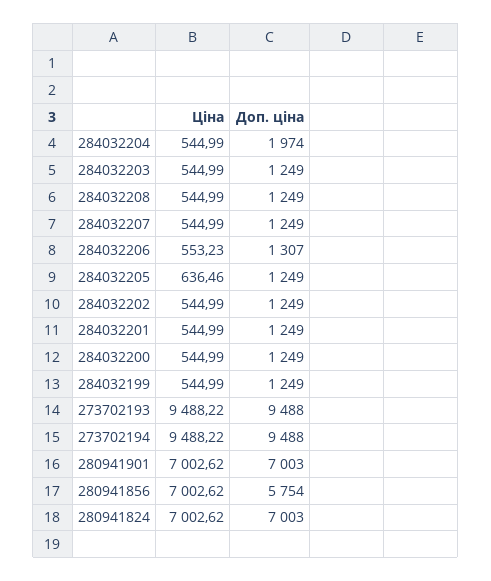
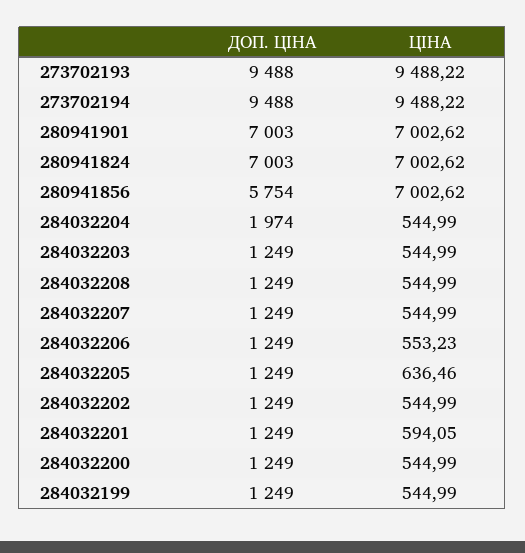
Доп. ціна, 284032206: 1307 -> 1249
Ціна, 284032201: 544.99 -> 594.05

